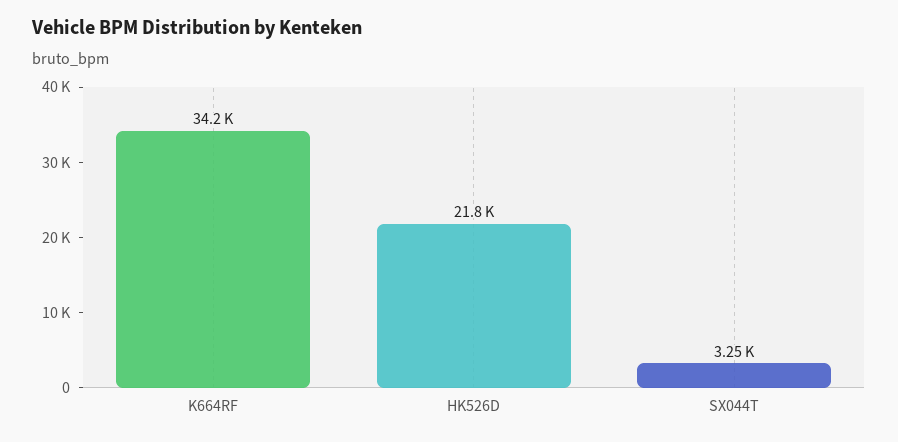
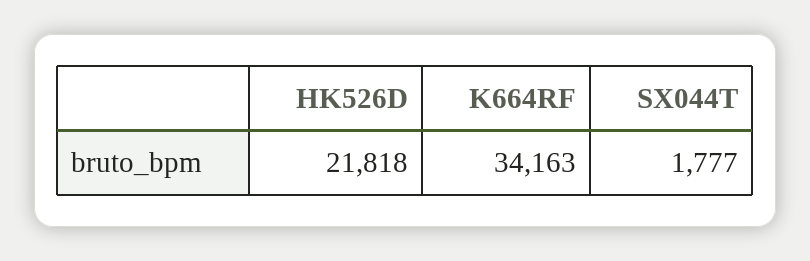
SX044T: 3250 -> 1777

